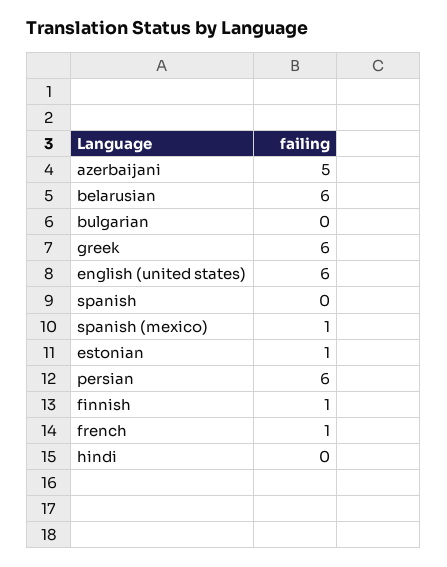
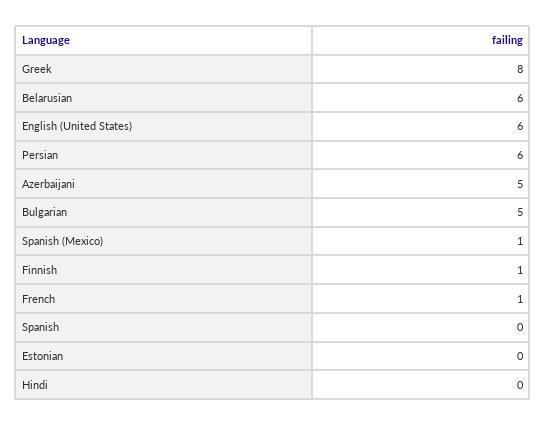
bulgarian: 0 -> 5
greek: 6 -> 8
estonian: 1 -> 0

